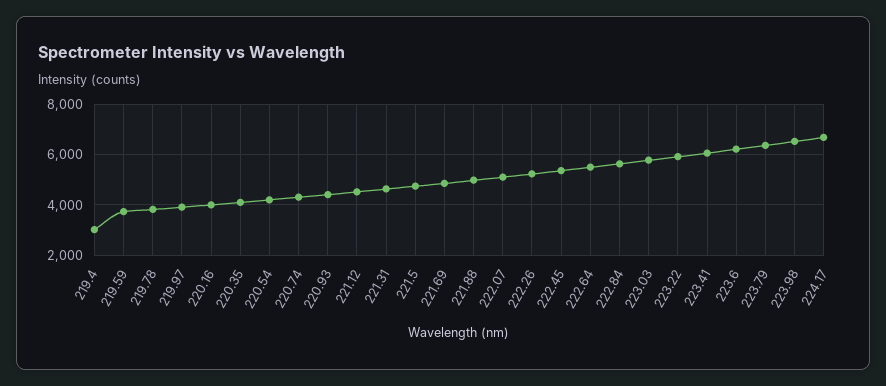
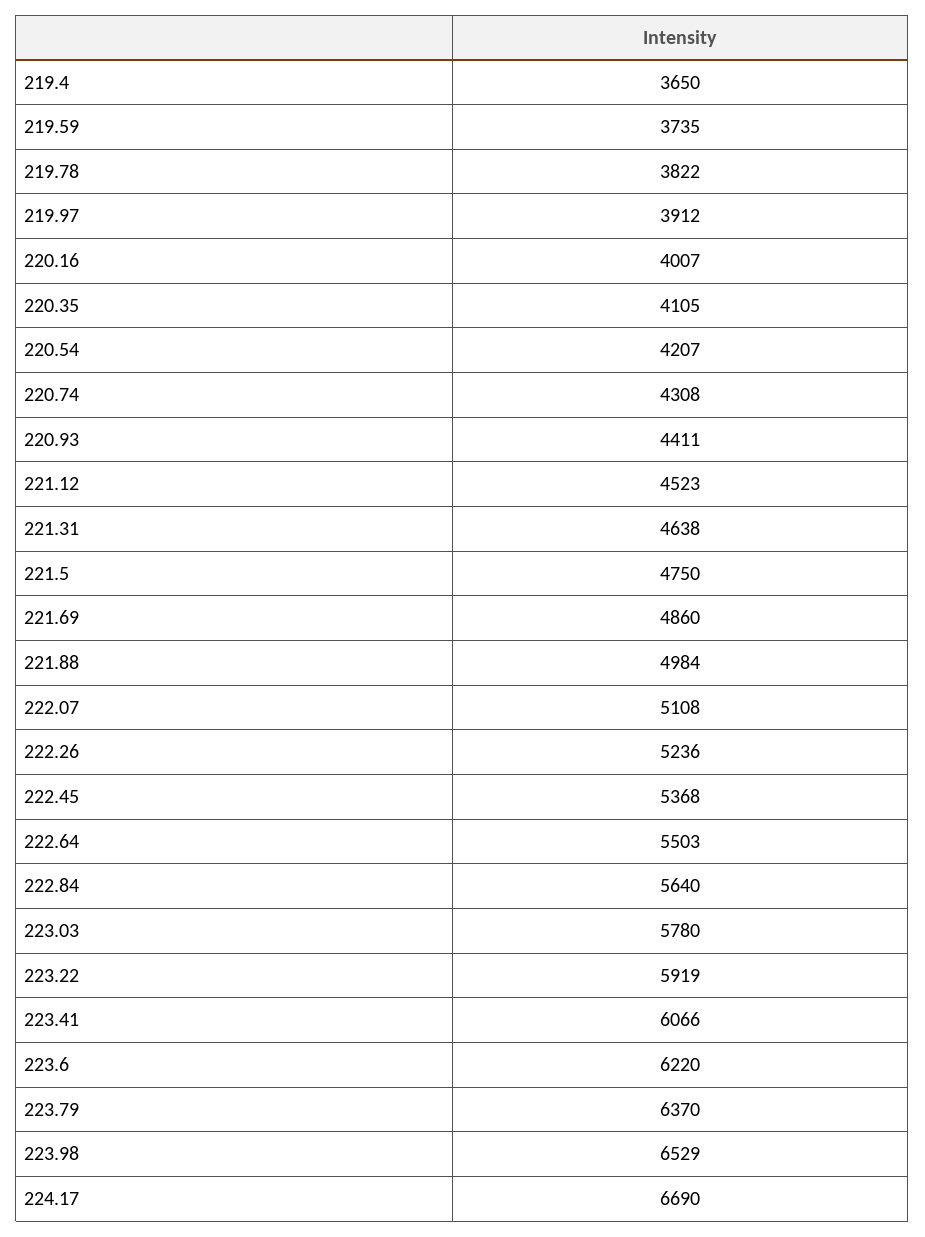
219.4: 3000 -> 3650

